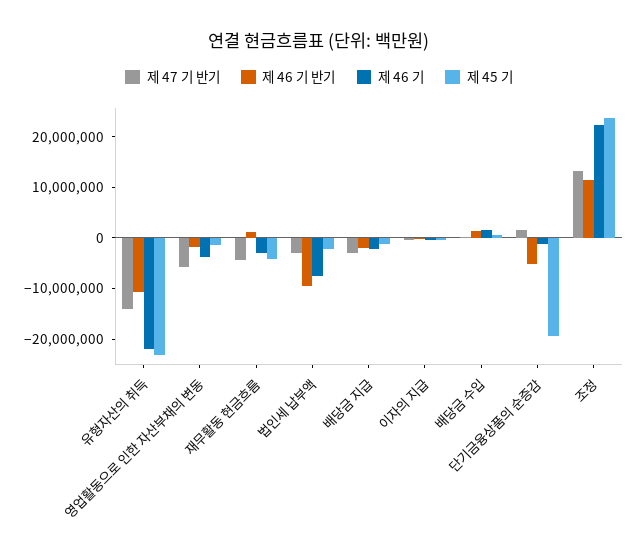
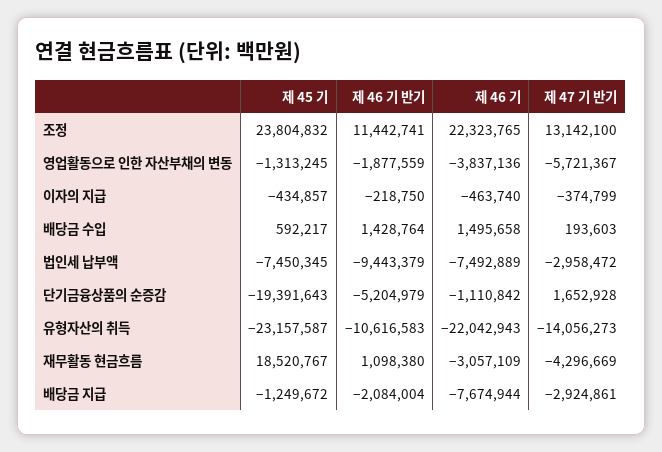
제 45 기, 재무활동 현금흐름: -4000000 -> 18520767
제 45 기, 법인세 납부액: -2000000 -> -7450345
제 46 기, 배당금 지급: -2000000 -> -7674944

